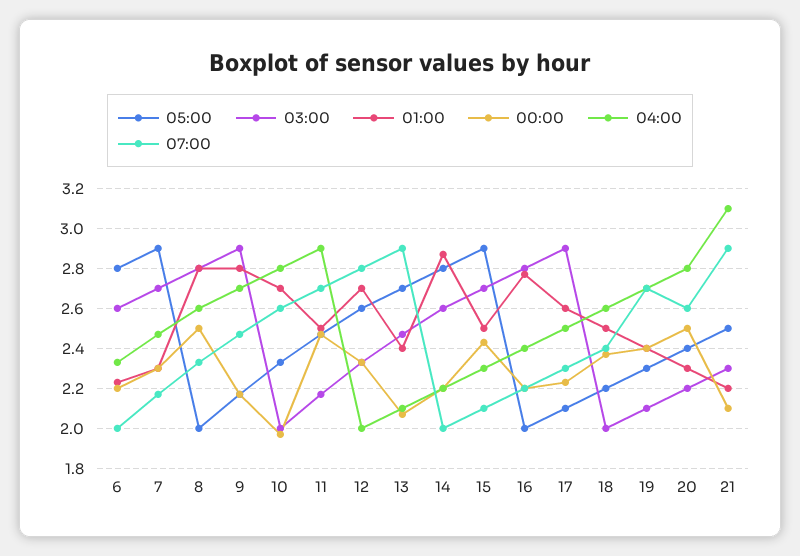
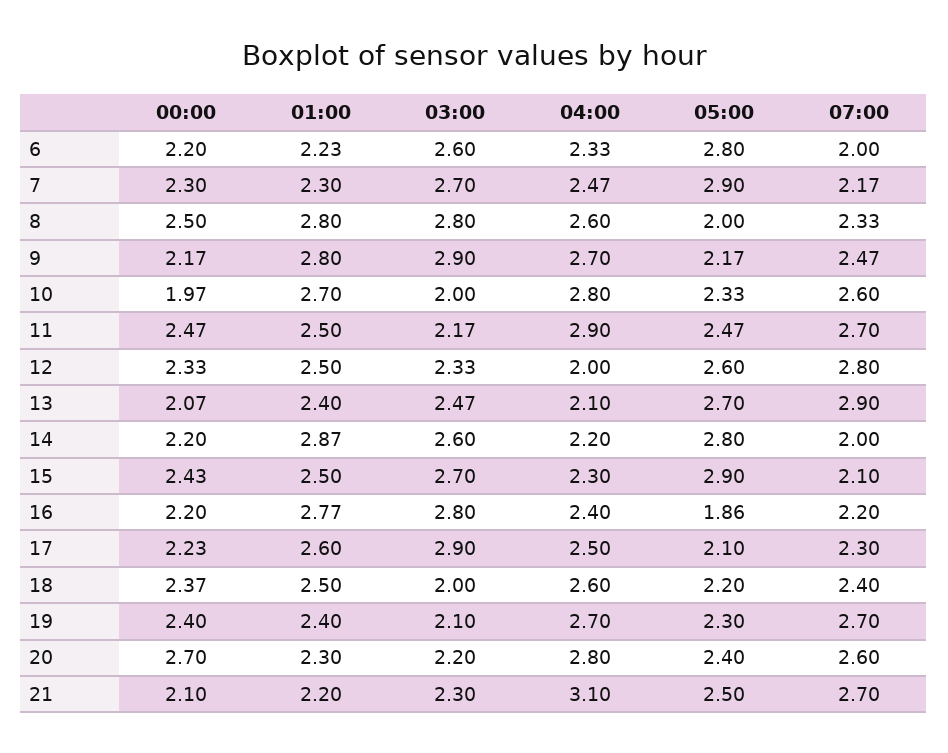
01:00, 12: 2.7 -> 2.5
05:00, 16: 2 -> 1.86
00:00, 20: 2.5 -> 2.7
07:00, 21: 2.9 -> 2.7

